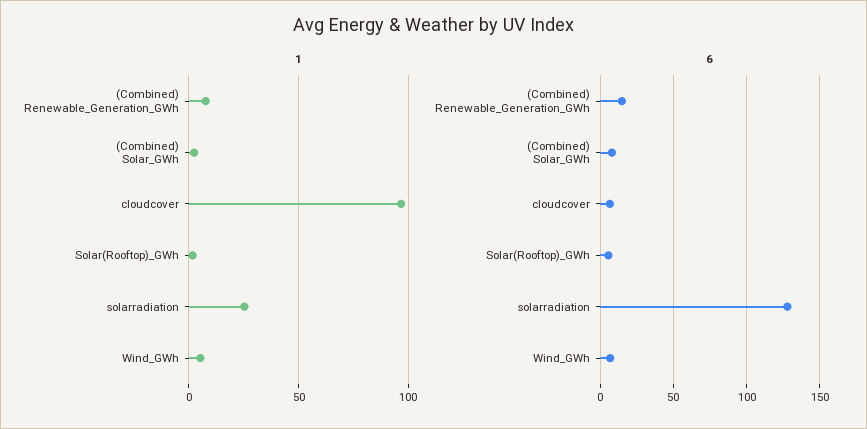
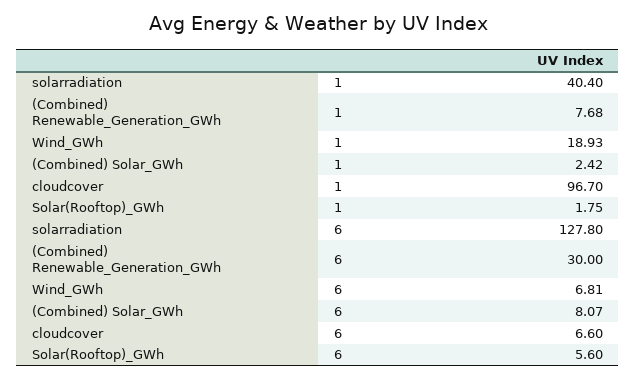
1, solarradiation: 25 -> 40.4
1, Wind_GWh: 5 -> 18.93
6, (Combined) Renewable_Generation_GWh: 15 -> 30

